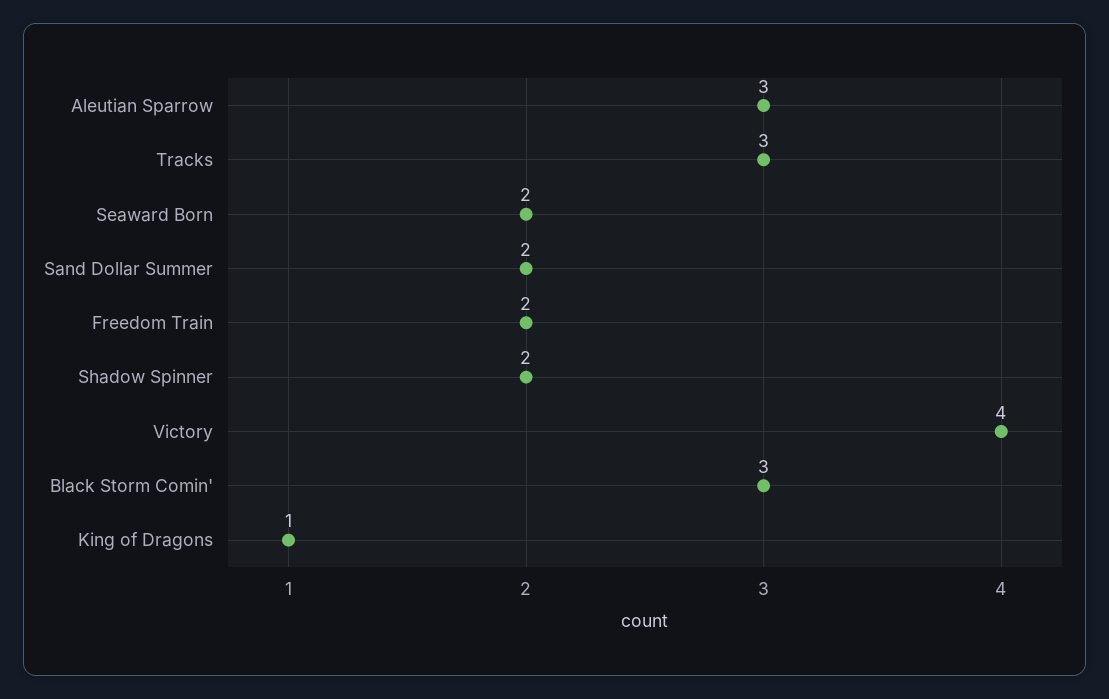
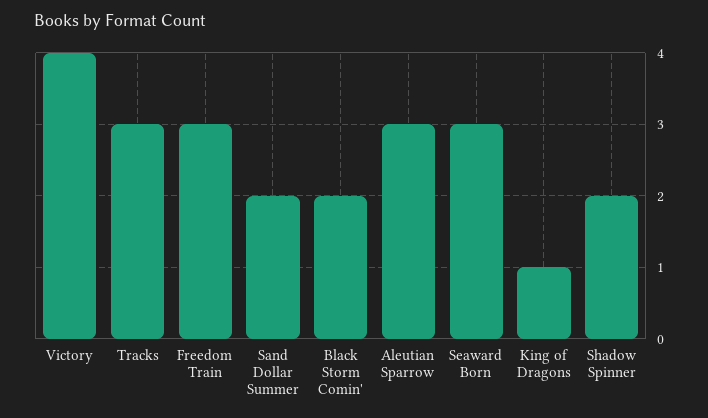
Seaward Born: 2 -> 3
Freedom Train: 2 -> 3
Black Storm Comin': 3 -> 2

